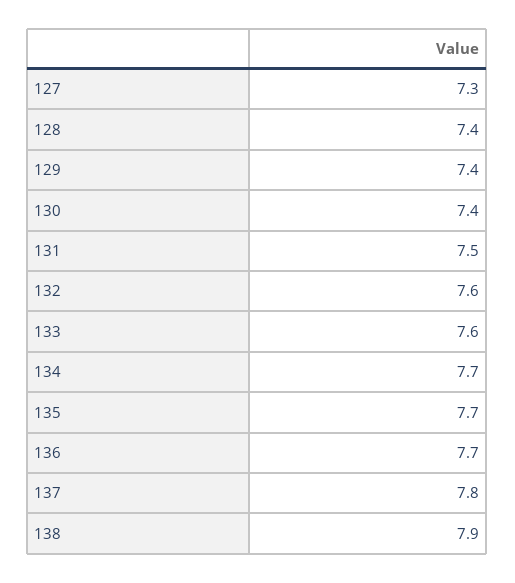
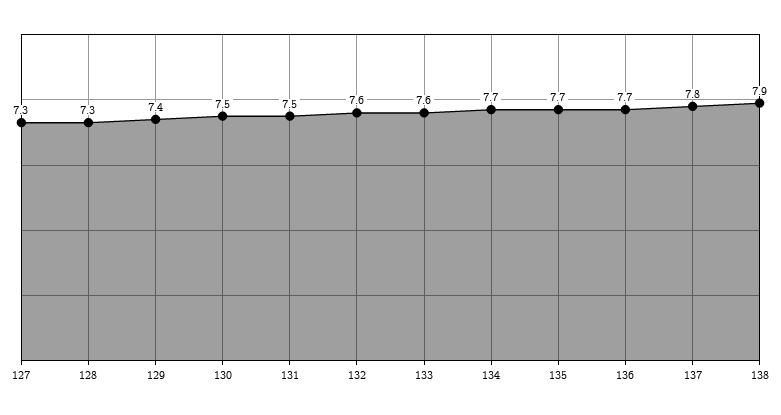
128: 7.4 -> 7.3
130: 7.4 -> 7.5

